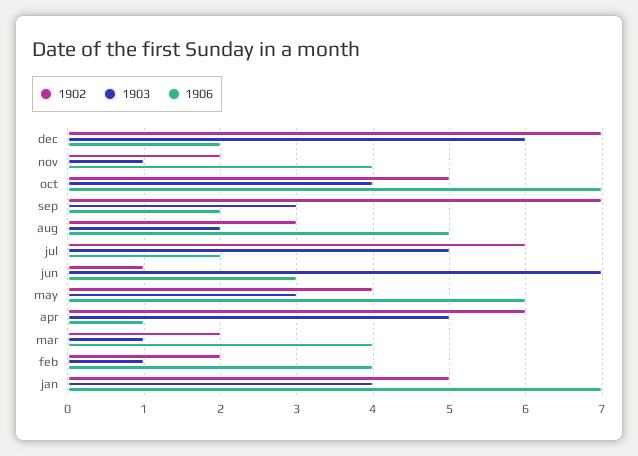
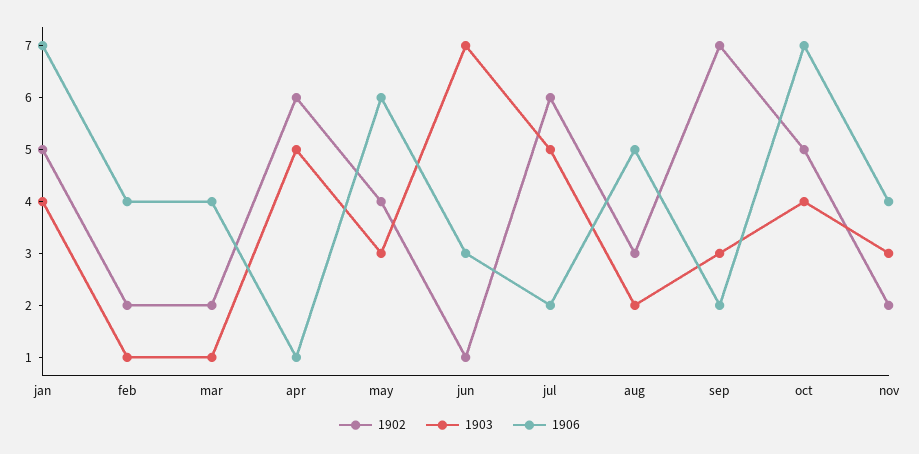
1902, dec: 7 -> none
1903, dec: 6 -> none
1906, dec: 2 -> none
1903, nov: 1 -> 3

